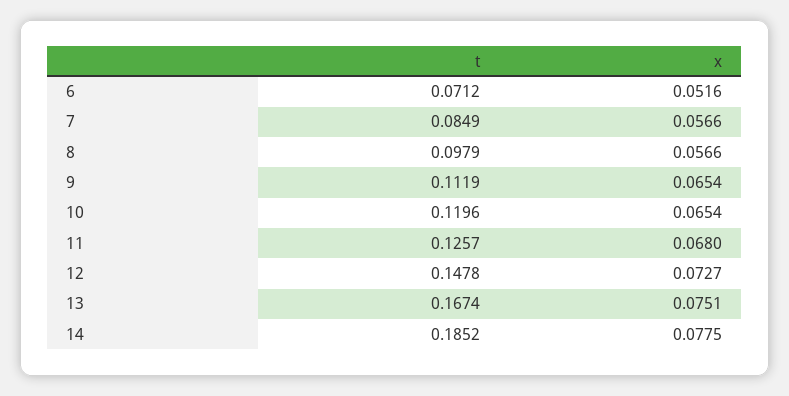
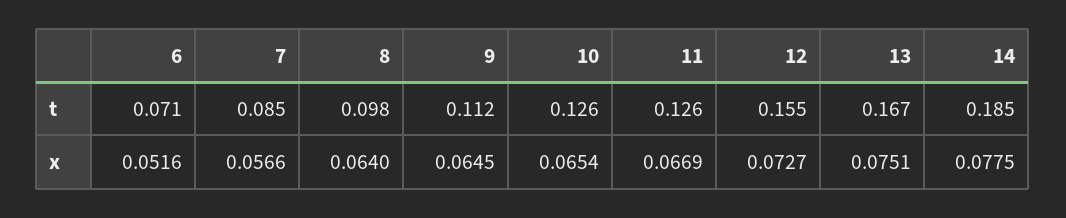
x, 8: 0.0566 -> 0.064
x, 9: 0.0654 -> 0.0645
t, 10: 0.1196 -> 0.126
x, 11: 0.068 -> 0.0669
t, 12: 0.1478 -> 0.155

